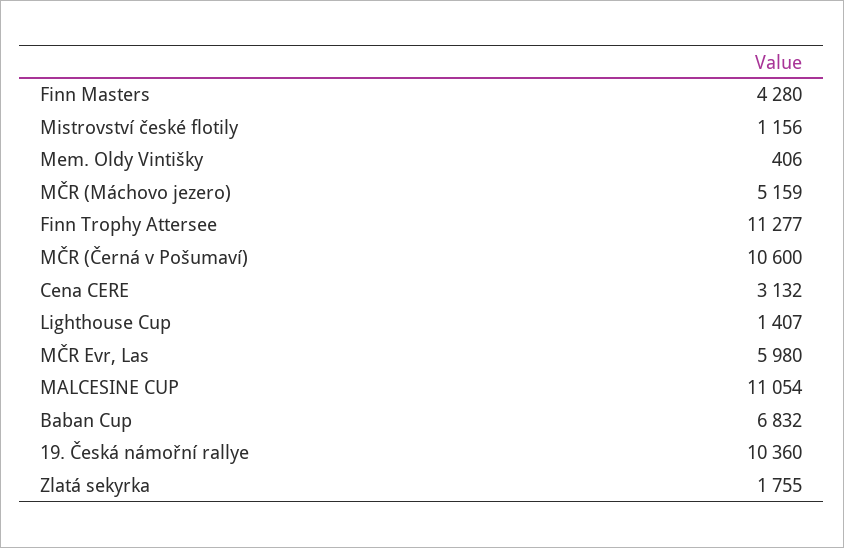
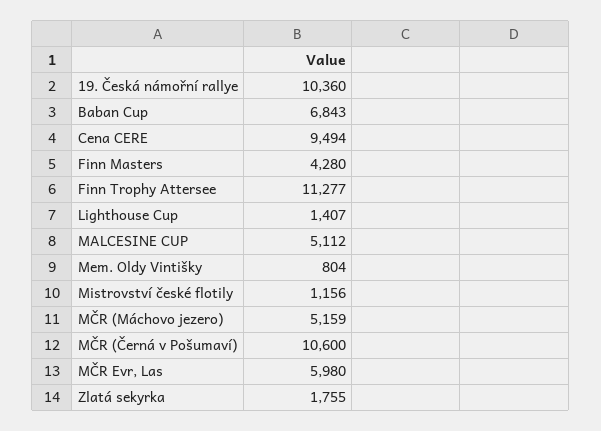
Mem. Oldy Vintišky: 406 -> 804
Cena CERE: 3132 -> 9494
MALCESINE CUP: 11054 -> 5112
Baban Cup: 6832 -> 6843

